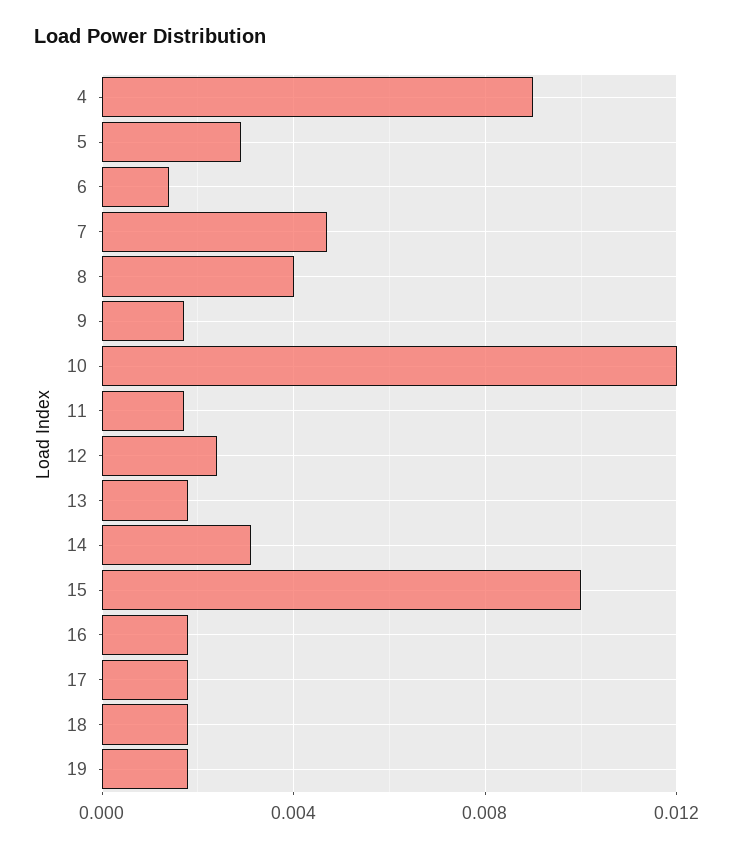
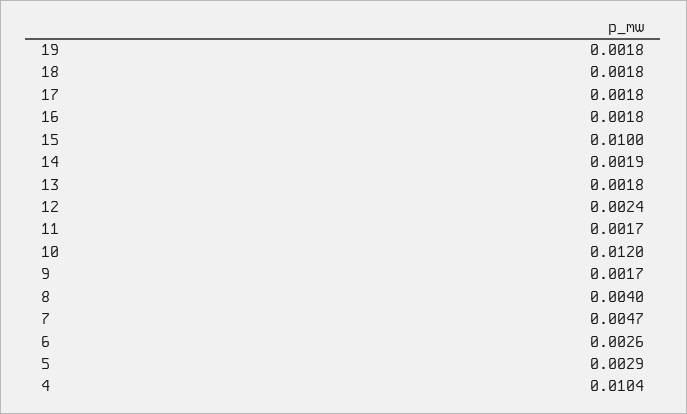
4: 0.009 -> 0.0104
6: 0.0015 -> 0.0026
14: 0.003 -> 0.0019

